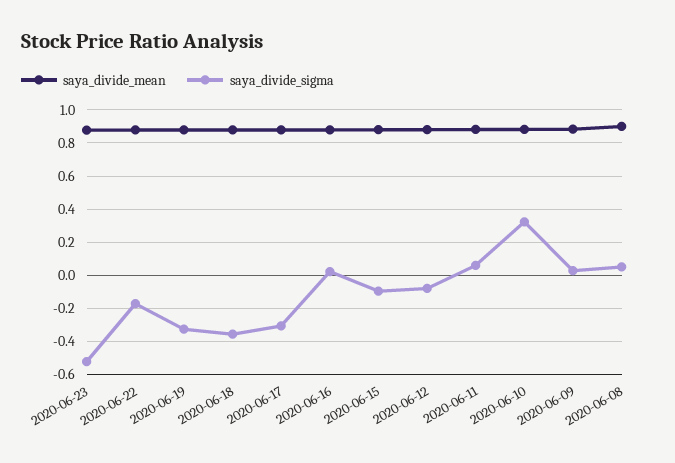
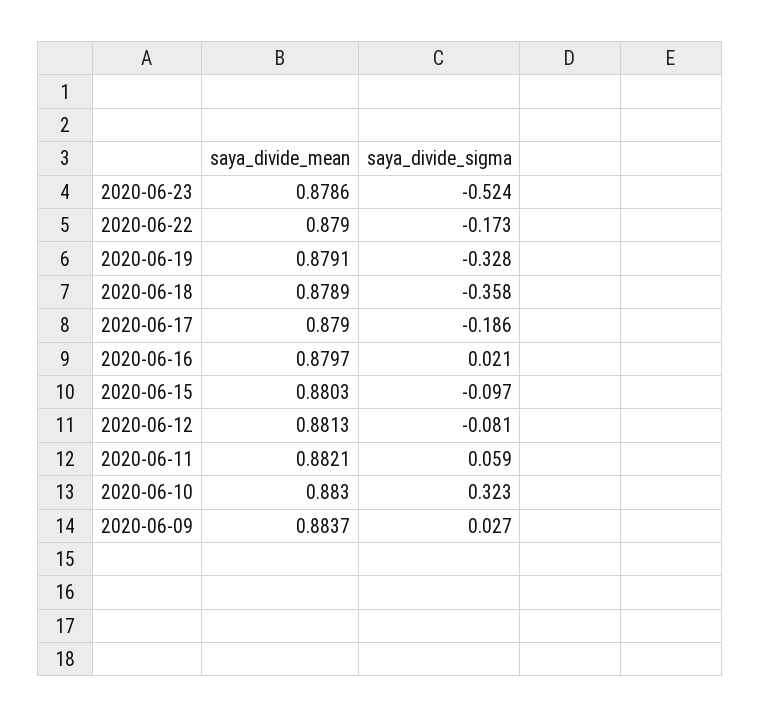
saya_divide_sigma, 2020-06-17: -0.3 -> -0.186
saya_divide_mean, 2020-06-08: 0.9 -> none
saya_divide_sigma, 2020-06-08: 0.05 -> none

